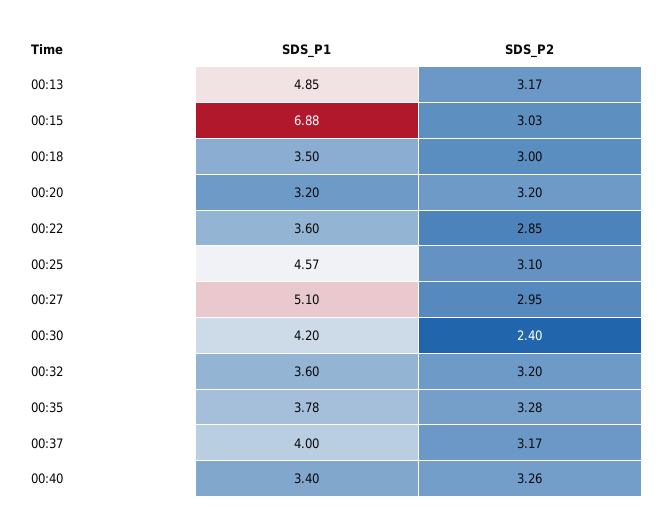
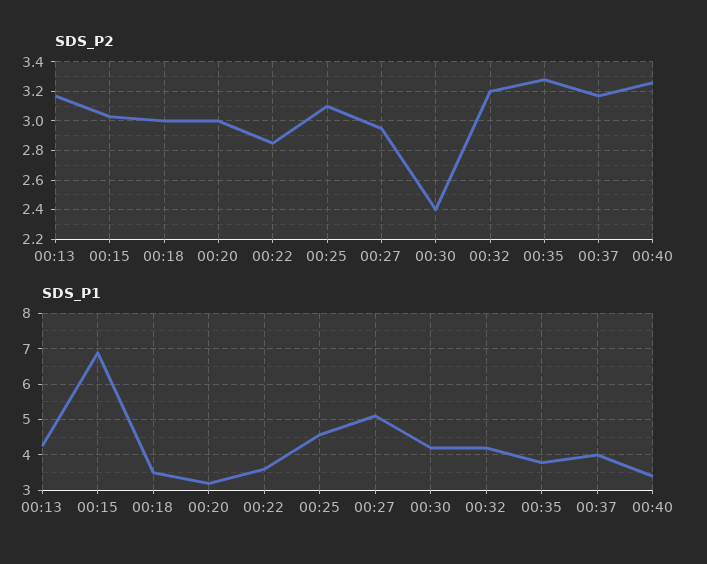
SDS_P1, 00:13: 4.85 -> 4.2
SDS_P2, 00:20: 3.2 -> 3
SDS_P1, 00:32: 3.6 -> 4.2

